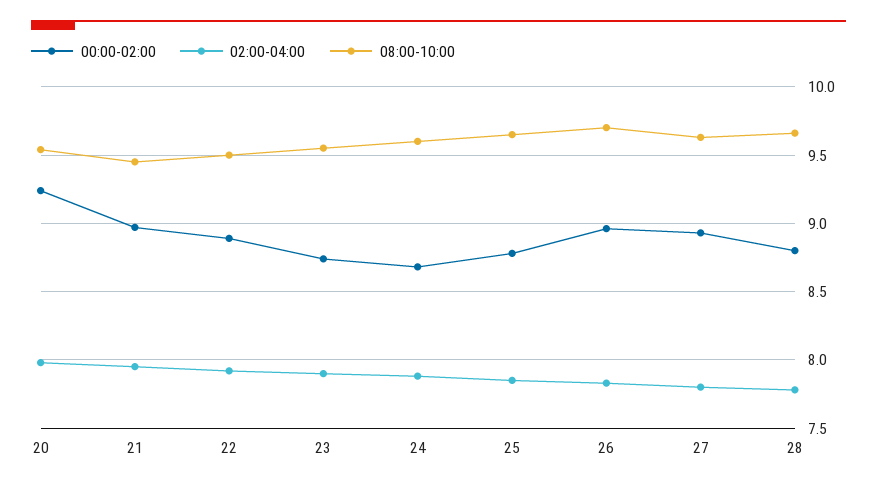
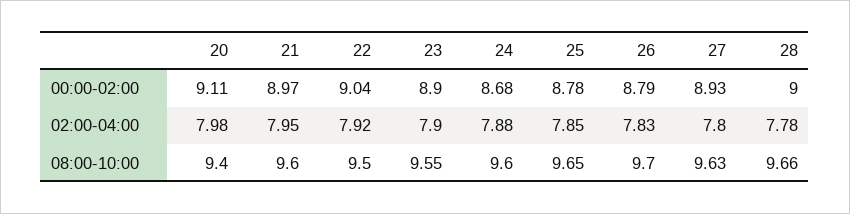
00:00-02:00, 20: 9.25 -> 9.11
08:00-10:00, 20: 9.55 -> 9.4
08:00-10:00, 21: 9.45 -> 9.6
00:00-02:00, 22: 8.9 -> 9.04
00:00-02:00, 23: 8.75 -> 8.9
00:00-02:00, 26: 8.95 -> 8.79
00:00-02:00, 28: 8.8 -> 9

